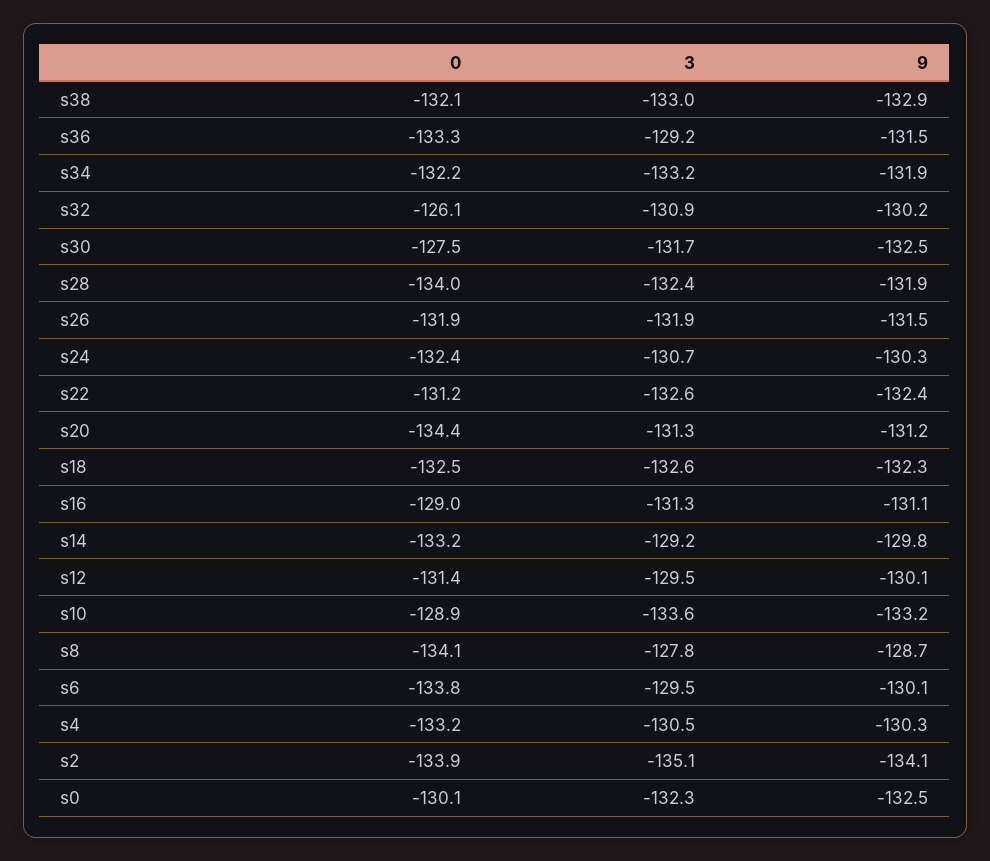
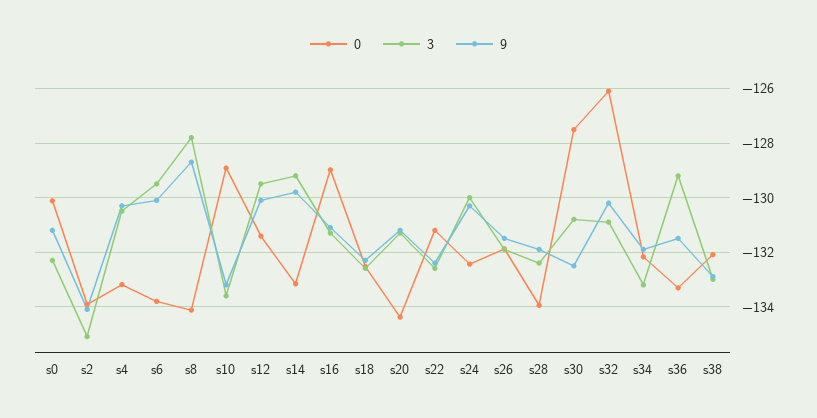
3, s30: -131.7 -> -130.75
3, s24: -130.7 -> -130
9, s0: -132.5 -> -131.25

